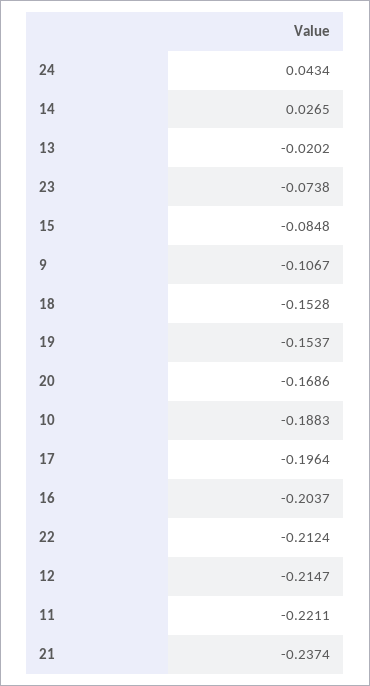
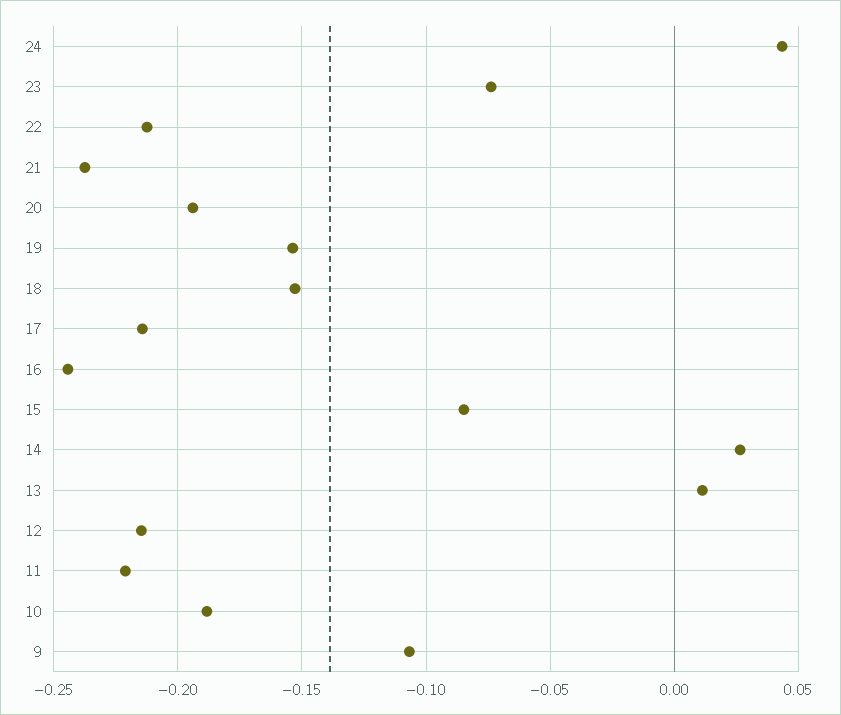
13: -0.0202 -> 0.01
20: -0.1686 -> -0.195
17: -0.1964 -> -0.215
16: -0.2037 -> -0.245

